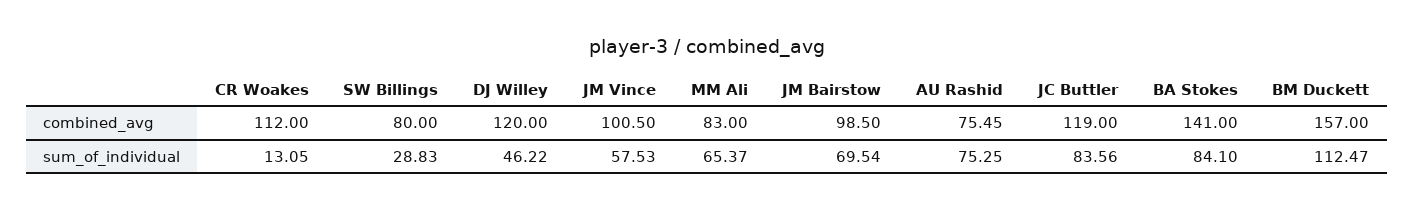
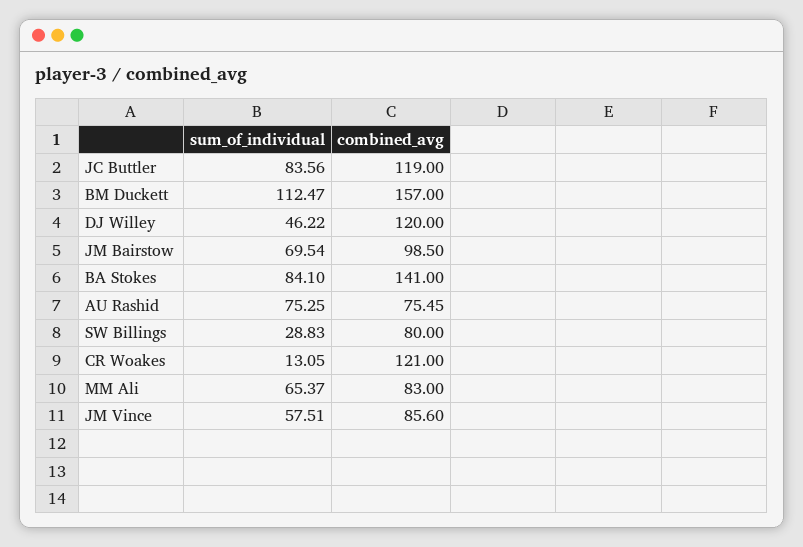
CR Woakes, combined_avg: 112 -> 121
JM Vince, combined_avg: 100.5 -> 85.6
JM Vince, sum_of_individual: 57.53 -> 57.51

